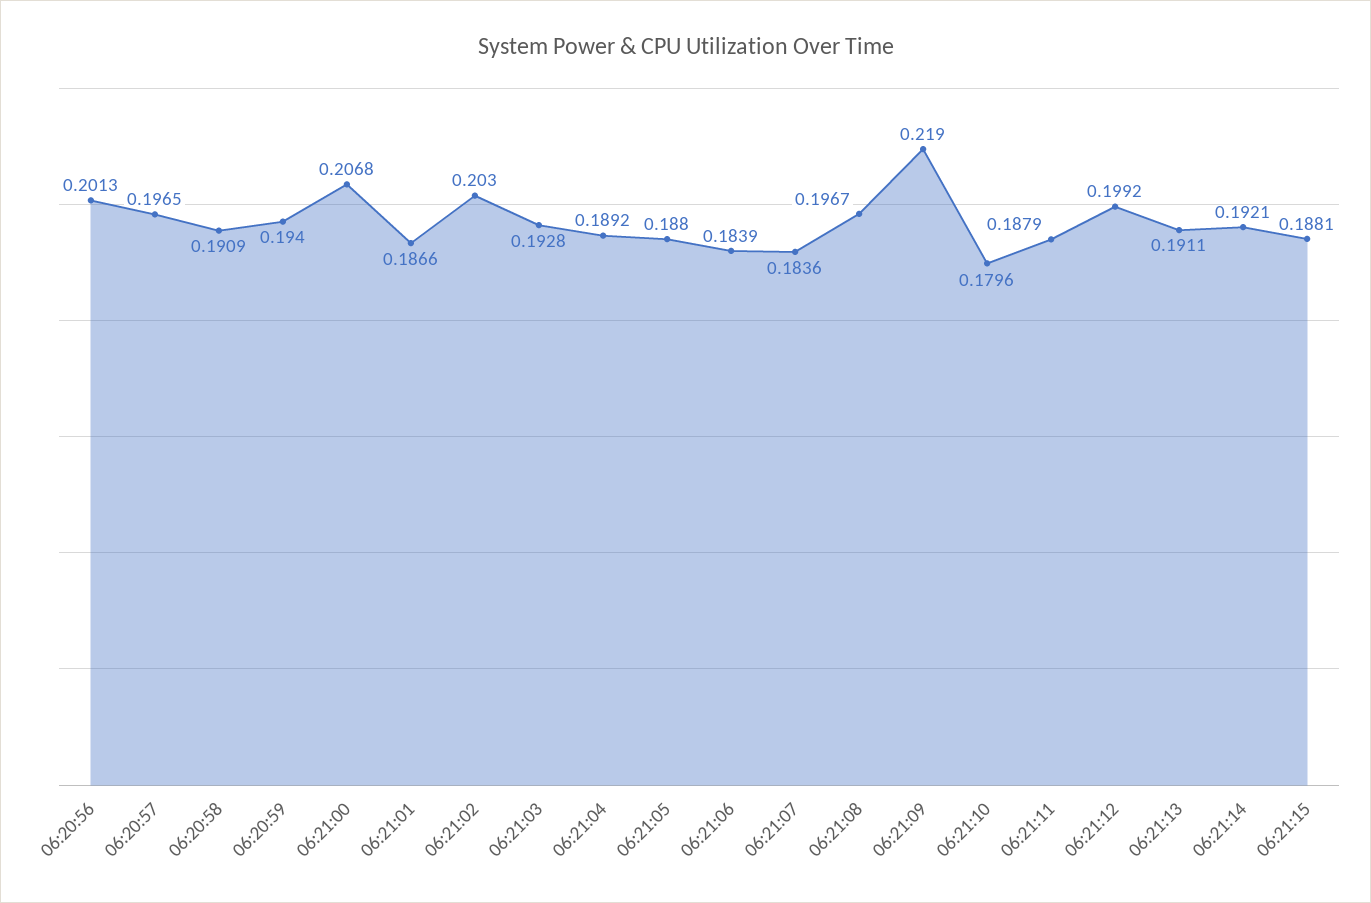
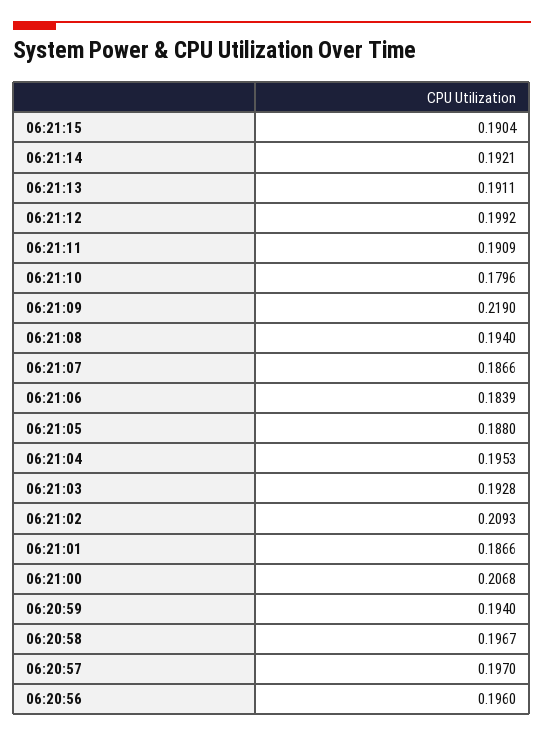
06:20:56: 0.2013 -> 0.196
06:20:57: 0.1965 -> 0.197
06:20:58: 0.1909 -> 0.1967
06:21:02: 0.203 -> 0.2093
06:21:04: 0.1892 -> 0.1953
06:21:07: 0.1836 -> 0.1866
06:21:08: 0.1967 -> 0.194
06:21:11: 0.1879 -> 0.1909
06:21:15: 0.1881 -> 0.1904

